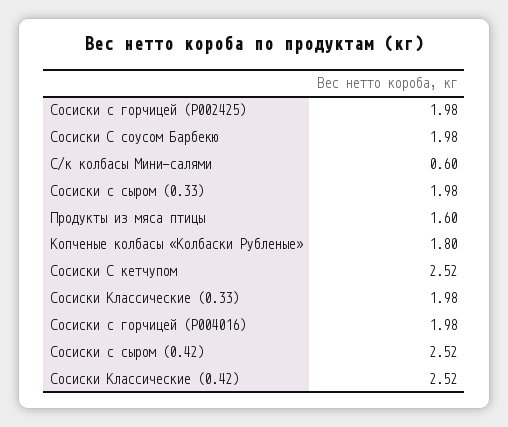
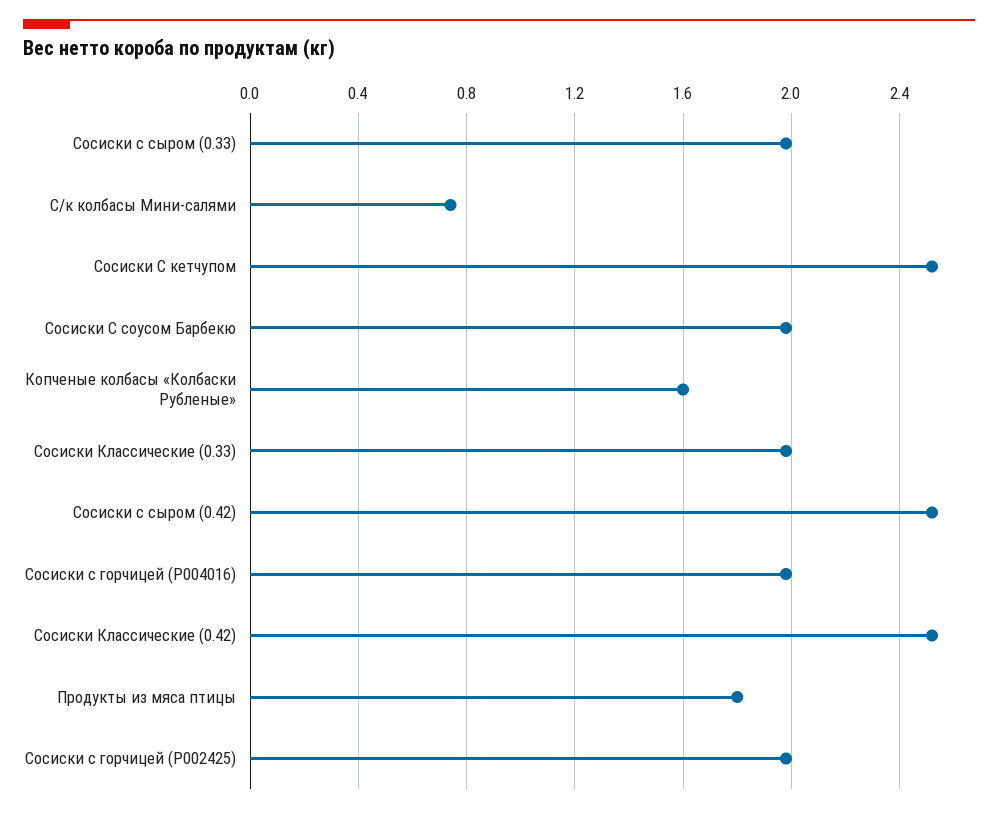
С/к колбасы Мини-салями: 0.6 -> 0.75
Продукты из мяса птицы: 1.6 -> 1.8
Копченые колбасы «Колбаски Рубленые»: 1.8 -> 1.6

